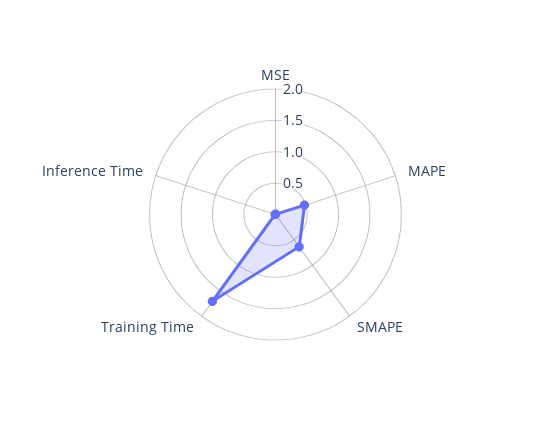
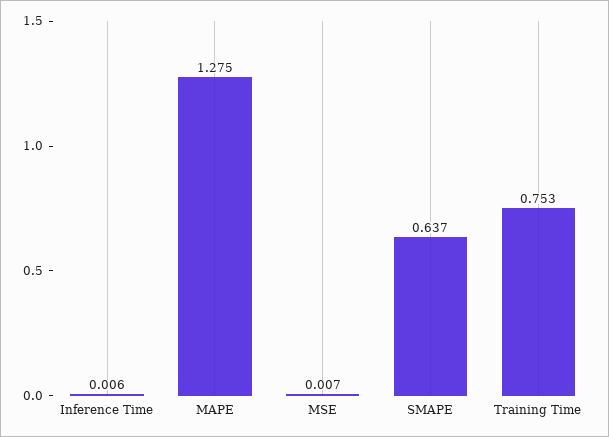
MAPE: 0.5 -> 1.275
Training Time: 1.75 -> 0.753

